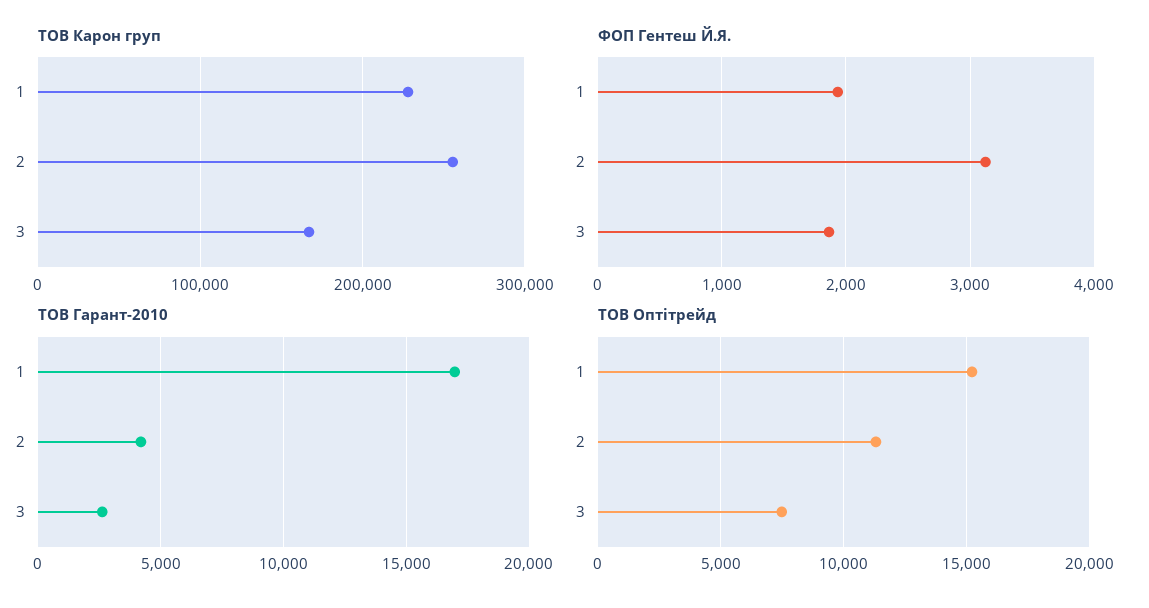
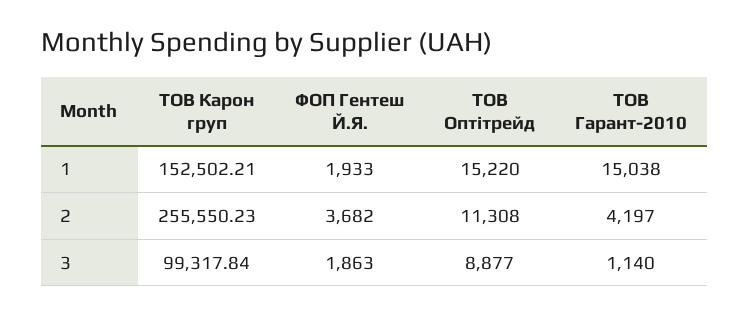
ТОВ Карон груп, 1: 230000 -> 152502.21
ТОВ Карон груп, 3: 170000 -> 99317.84
ФОП Гентеш Й.Я., 2: 3100 -> 3682
ТОВ Гарант-2010, 1: 17000 -> 15038
ТОВ Гарант-2010, 3: 2500 -> 1140
ТОВ Оптітрейд, 3: 7500 -> 8877

